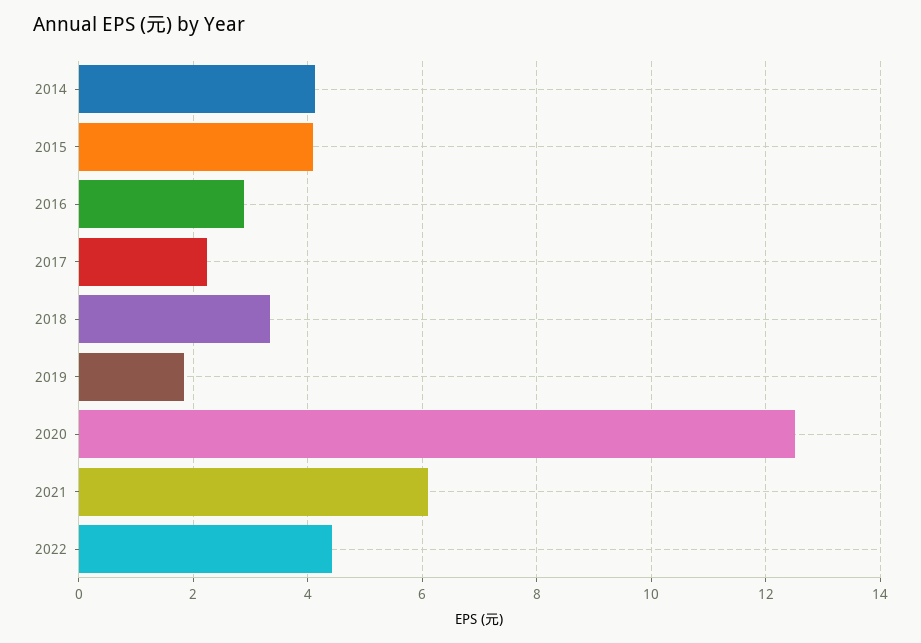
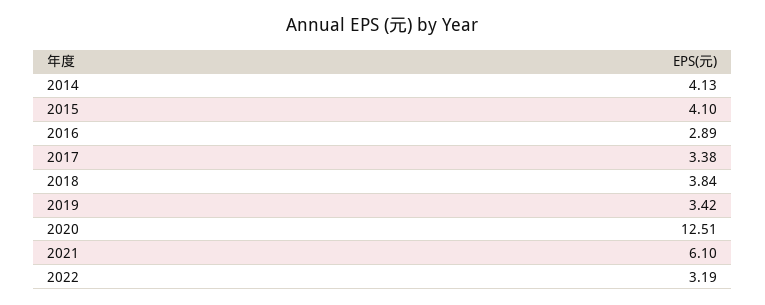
2017: 2.2 -> 3.38
2018: 3.4 -> 3.84
2019: 1.8 -> 3.42
2022: 4.4 -> 3.19

